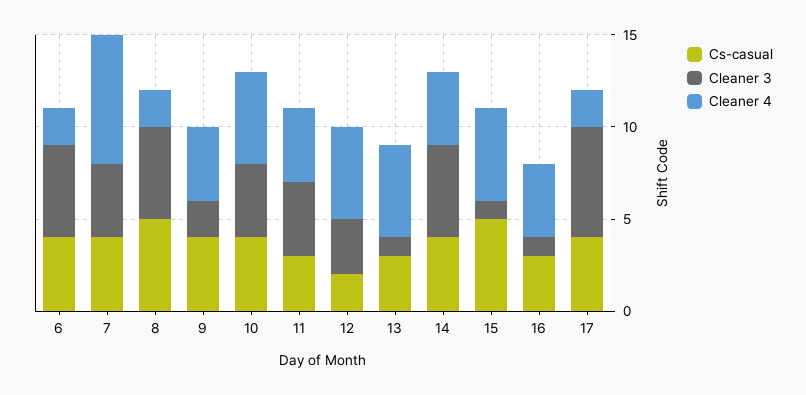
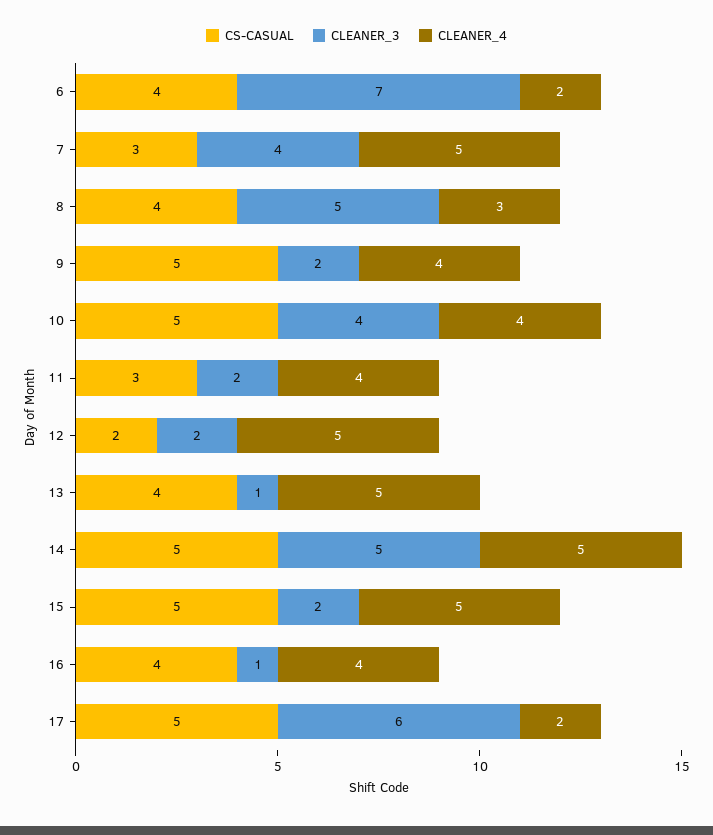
Cleaner 3, 6: 5 -> 7
Cs-casual, 7: 4 -> 3
Cleaner 4, 7: 7 -> 5
Cs-casual, 8: 5 -> 4
Cleaner 4, 8: 2 -> 3
Cs-casual, 9: 4 -> 5
Cs-casual, 10: 4 -> 5
Cleaner 4, 10: 5 -> 4
Cleaner 3, 11: 4 -> 2
Cleaner 3, 12: 3 -> 2
Cs-casual, 13: 3 -> 4
Cs-casual, 14: 4 -> 5
Cleaner 4, 14: 4 -> 5
Cleaner 3, 15: 1 -> 2
Cs-casual, 16: 3 -> 4
Cs-casual, 17: 4 -> 5

